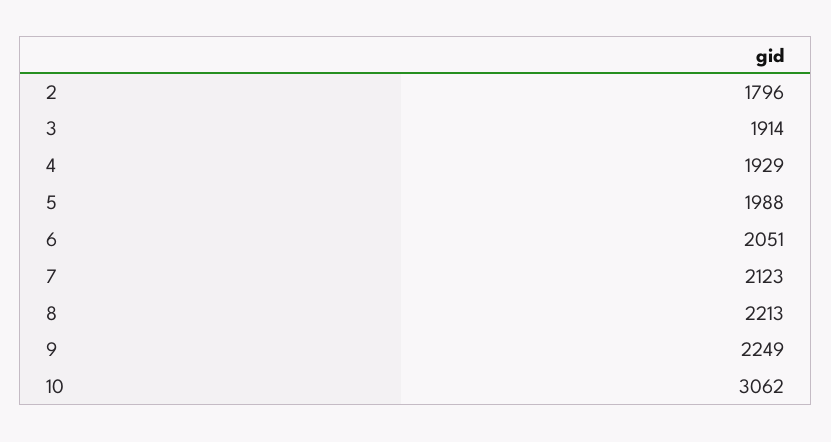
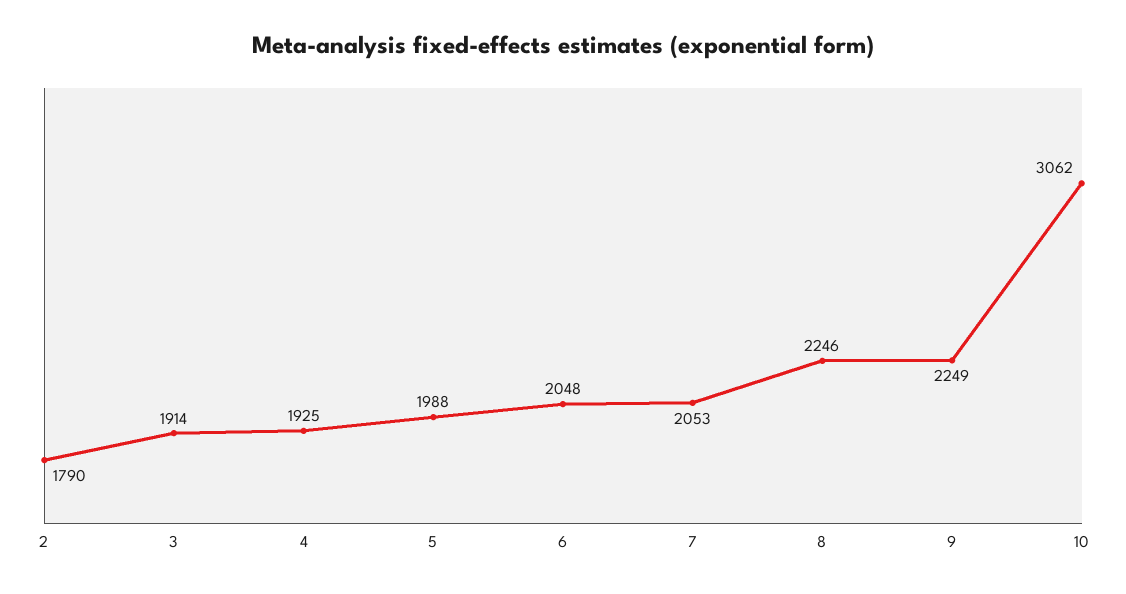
2: 1796 -> 1790
4: 1929 -> 1925
6: 2051 -> 2048
7: 2123 -> 2053
8: 2213 -> 2246

